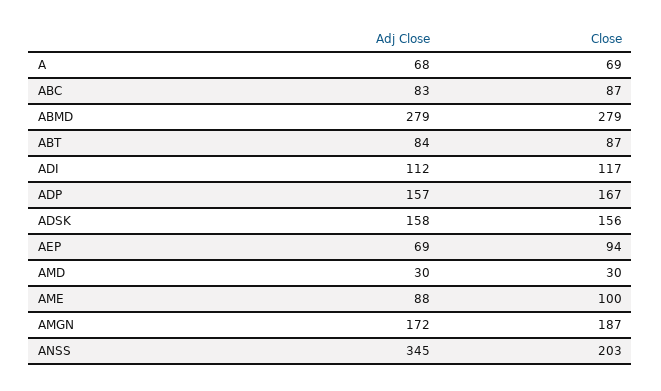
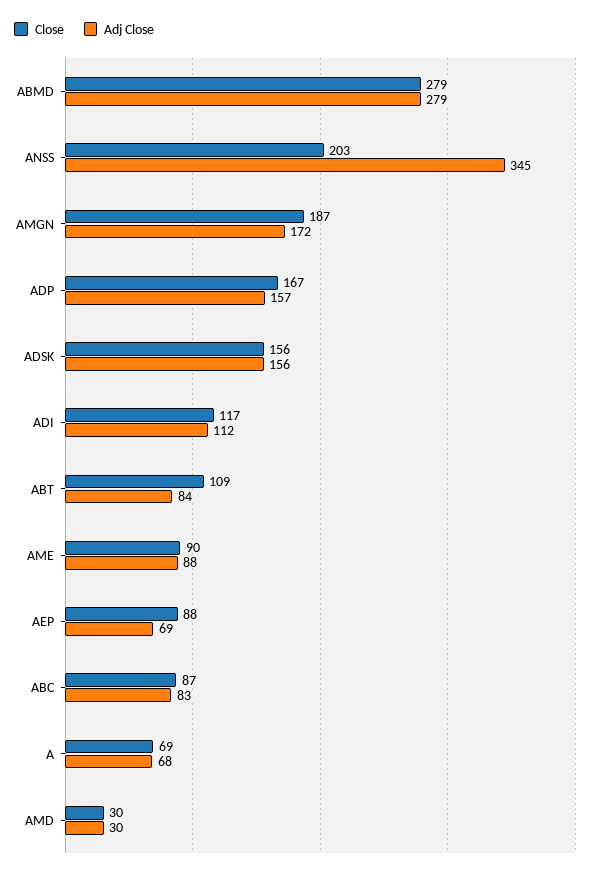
Close, ABT: 87 -> 109
Adj Close, ADSK: 158 -> 156
Close, AEP: 94 -> 88
Close, AME: 100 -> 90

